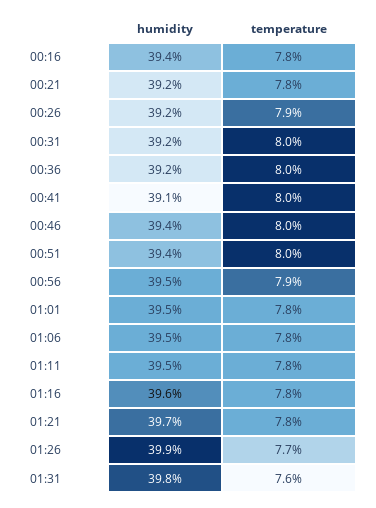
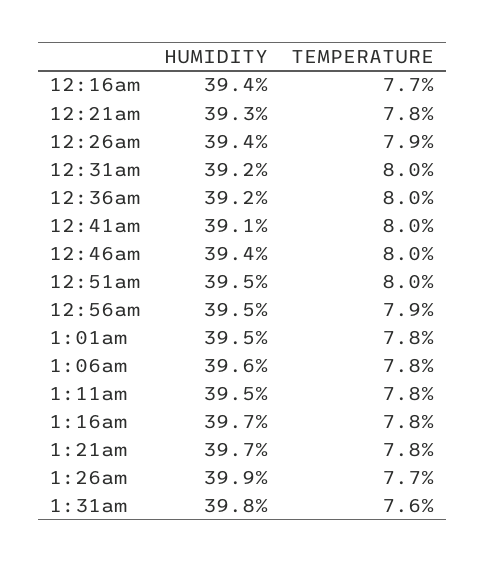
temperature, 00:16: 7.8 -> 7.7
humidity, 00:21: 39.2 -> 39.3
humidity, 00:26: 39.2 -> 39.4
humidity, 00:51: 39.4 -> 39.5
humidity, 01:06: 39.5 -> 39.6
humidity, 01:16: 39.6 -> 39.7

